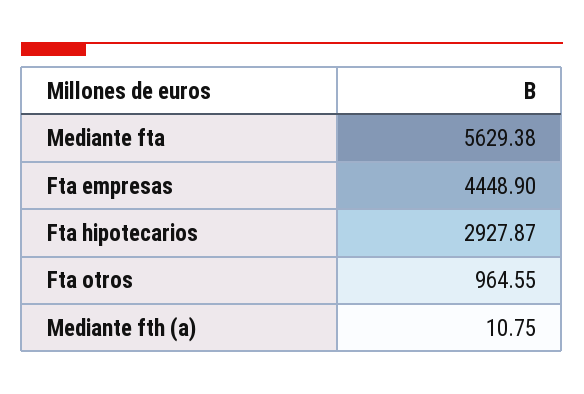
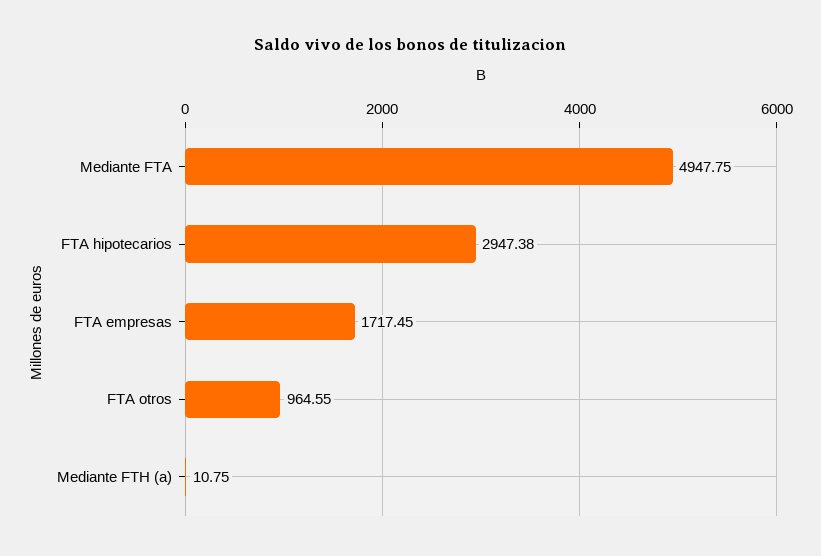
Mediante fta: 5629.38 -> 4947.75
Fta empresas: 4448.9 -> 1717.45
Fta hipotecarios: 2927.87 -> 2947.38

